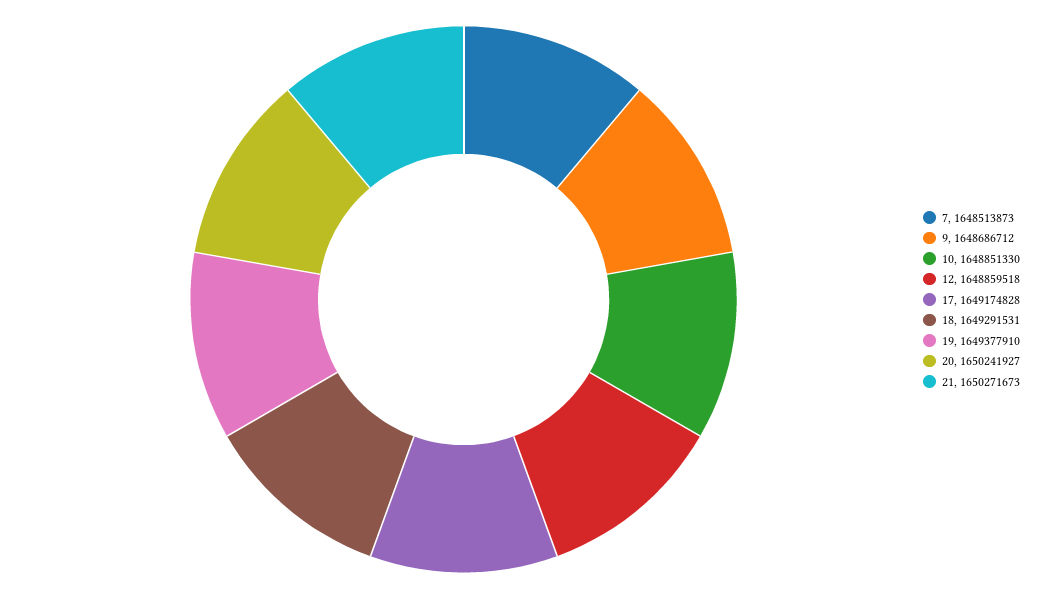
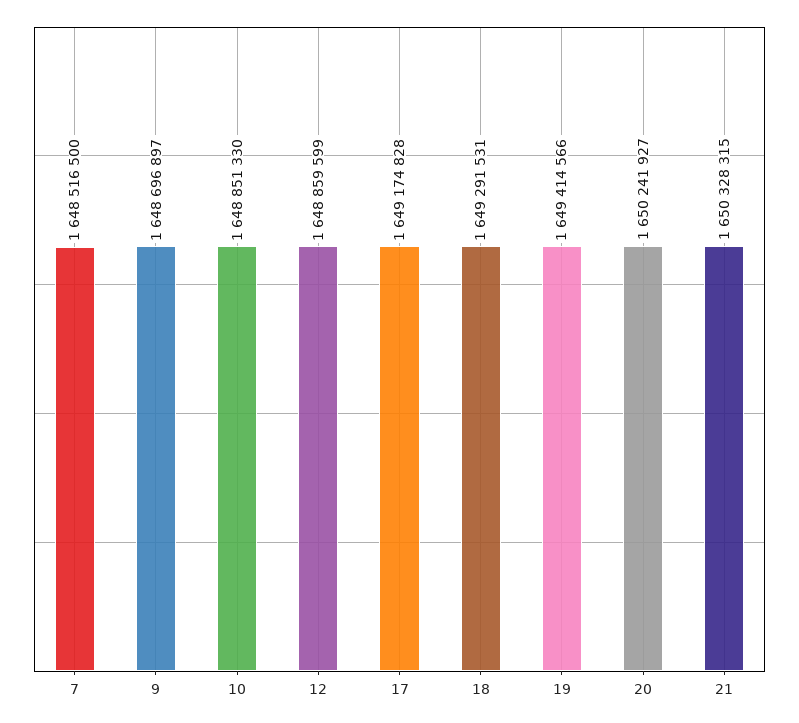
7: 1648513873 -> 1648516500
9: 1648686712 -> 1648696897
12: 1648859518 -> 1648859599
19: 1649377910 -> 1649414566
21: 1650271673 -> 1650328315

